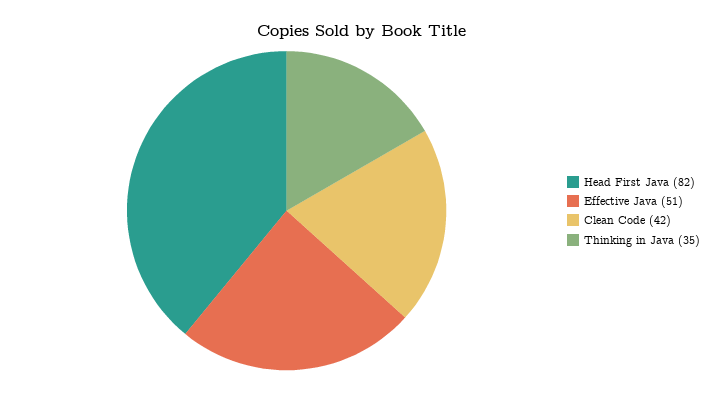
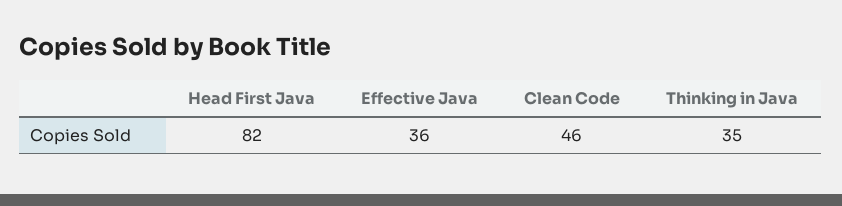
Effective Java: 51 -> 36
Clean Code: 42 -> 46

